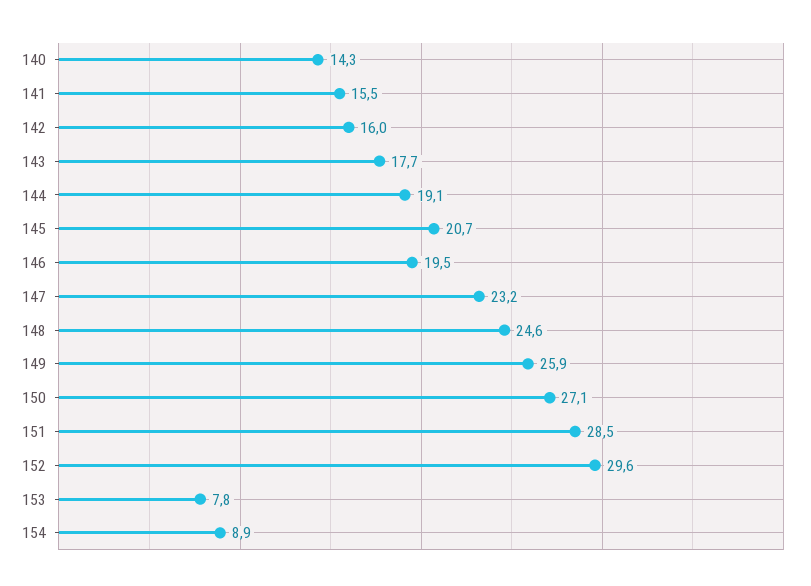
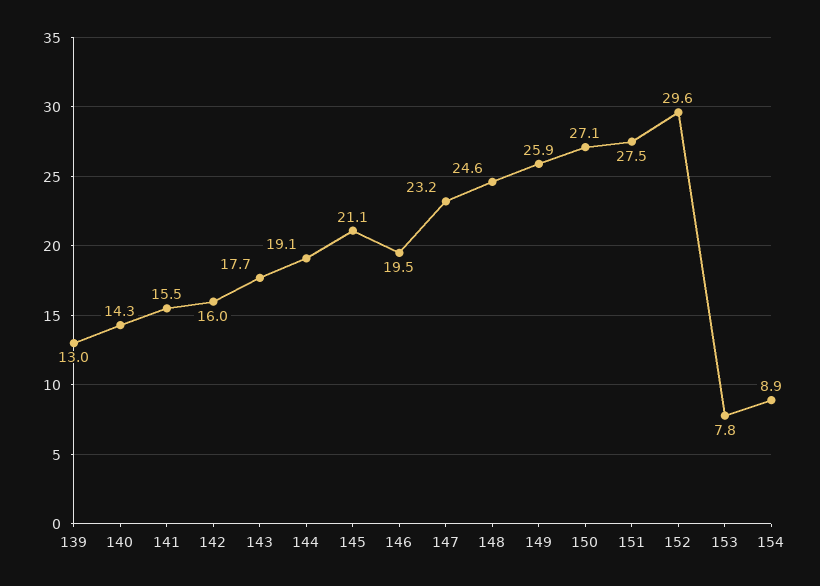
145: 20.7 -> 21.1
151: 28.5 -> 27.5
139: none -> 13

